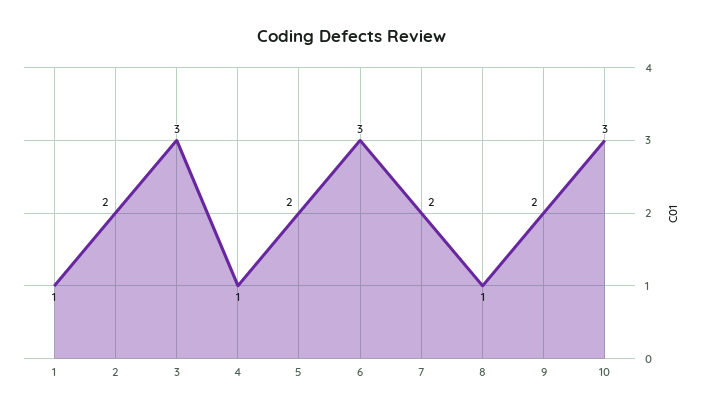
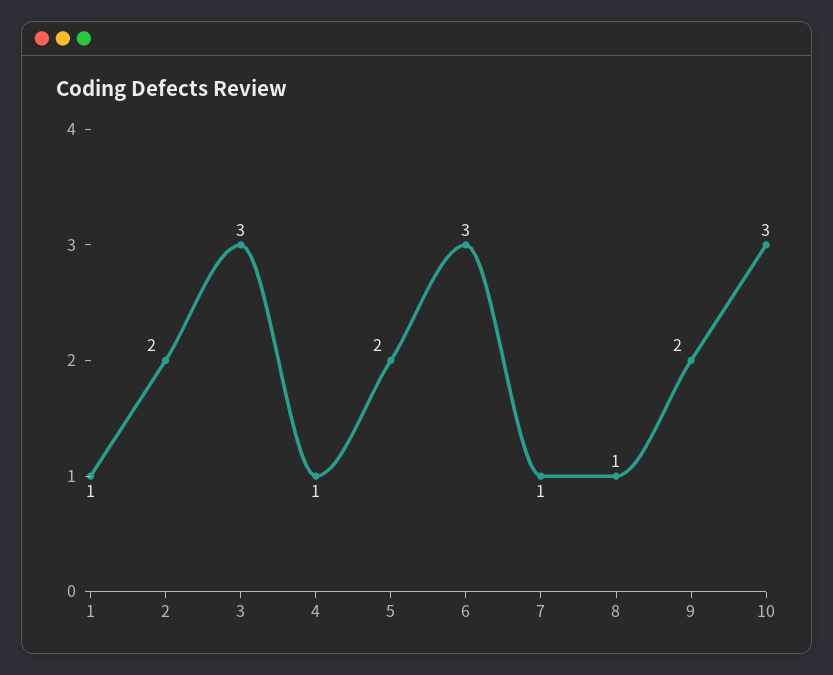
7: 2 -> 1

